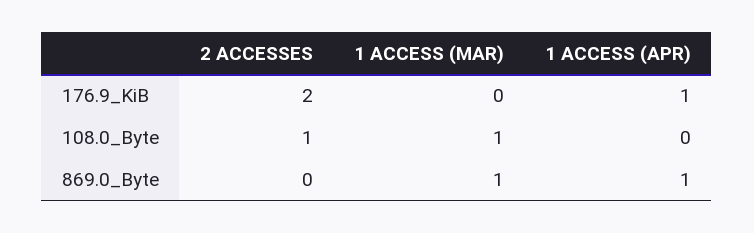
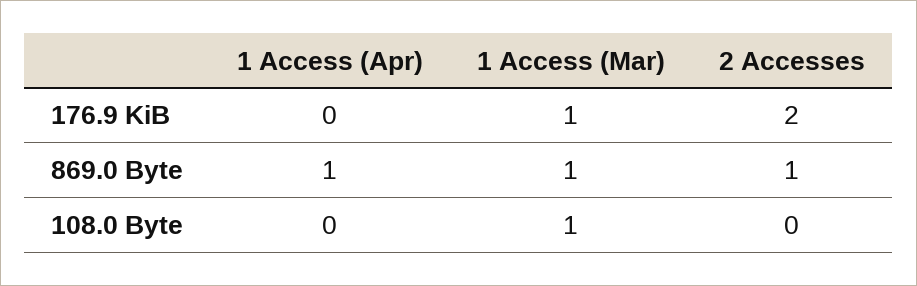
1 ACCESS (MAR), 176.9_KiB: 0 -> 1
1 ACCESS (APR), 176.9_KiB: 1 -> 0
2 ACCESSES, 108.0_Byte: 1 -> 0
2 ACCESSES, 869.0_Byte: 0 -> 1

